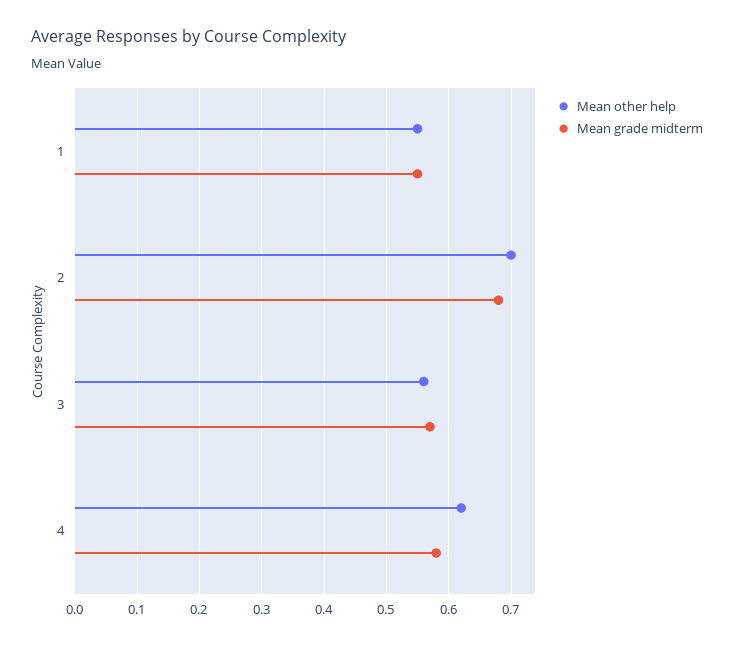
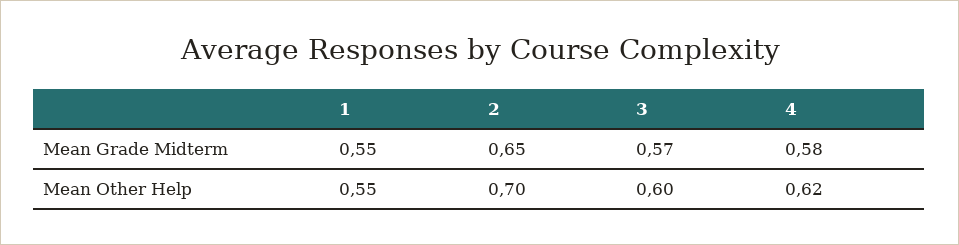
Mean grade midterm, 2: 0.68 -> 0.65
Mean other help, 3: 0.56 -> 0.6

